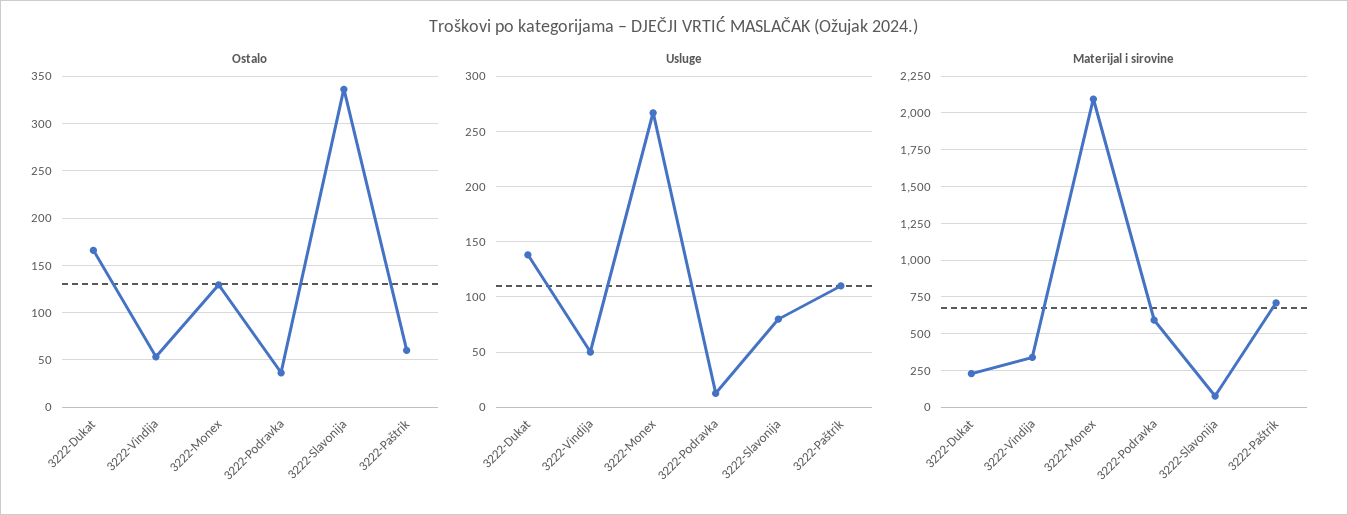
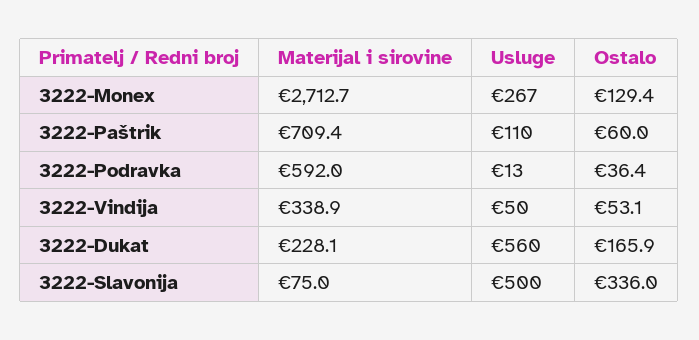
Usluge, 3222-Dukat: 140 -> 560
Usluge, 3222-Slavonija: 80 -> 500
Materijal i sirovine, 3222-Monex: 2100 -> 2712.7

